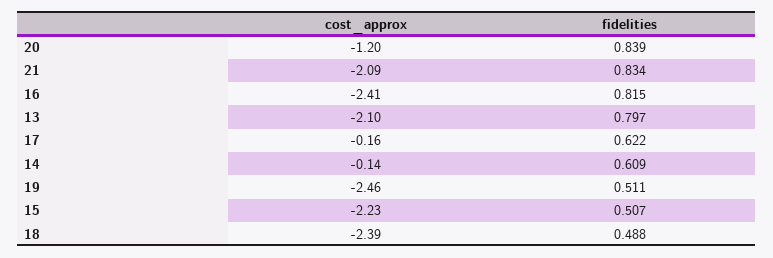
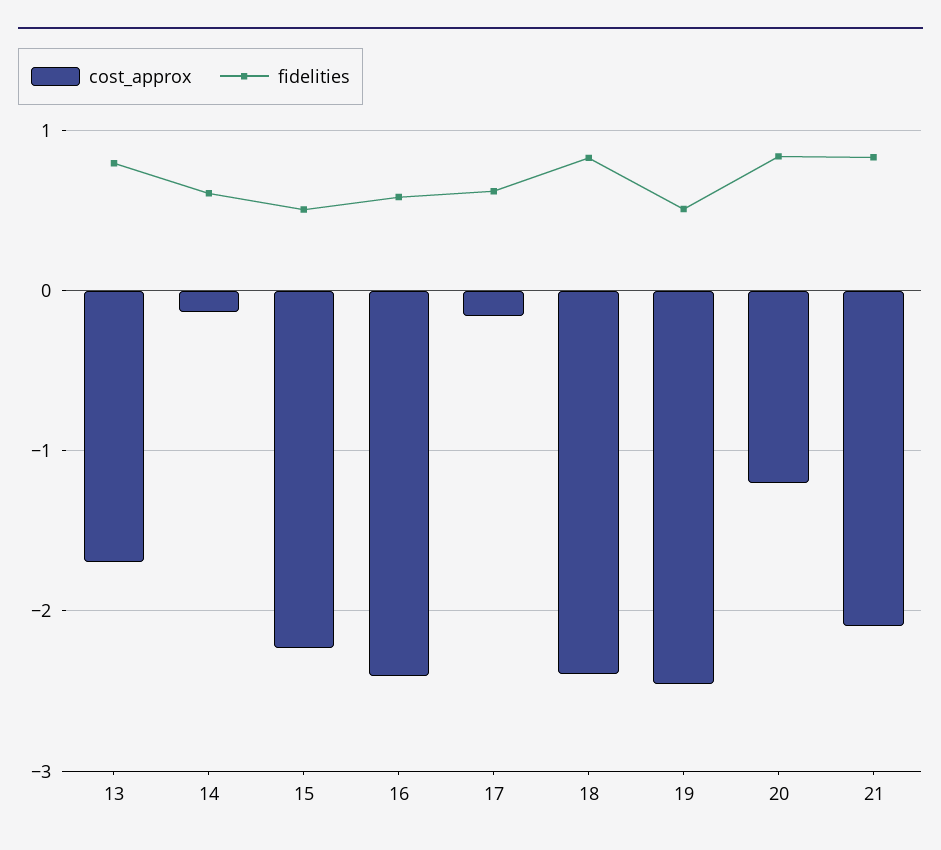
fidelities, 16: 0.815 -> 0.6
cost_approx, 13: -2.1 -> -1.7
fidelities, 18: 0.488 -> 0.8

